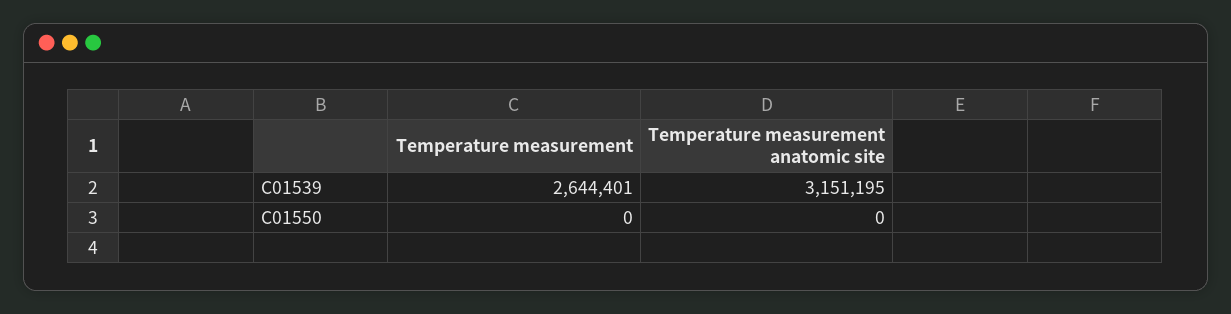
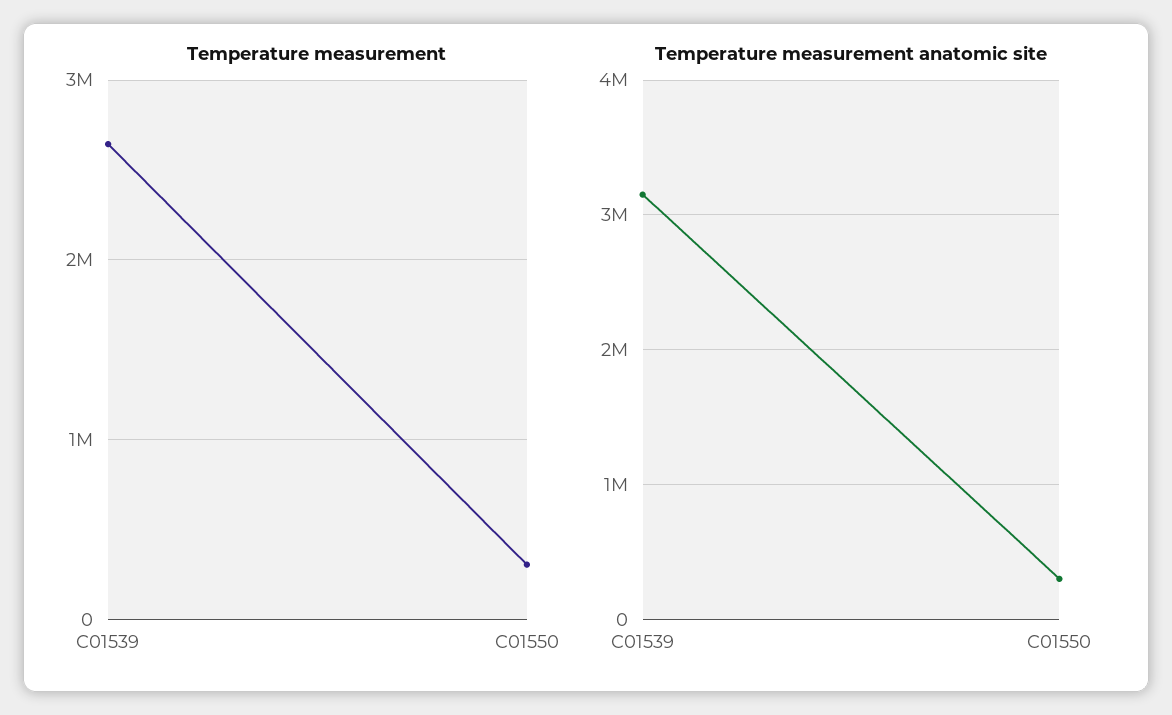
Temperature measurement, C01550: 0 -> 300000
Temperature measurement anatomic site, C01550: 0 -> 300000

